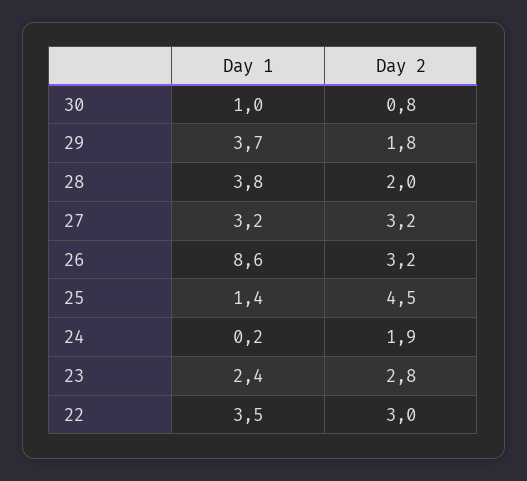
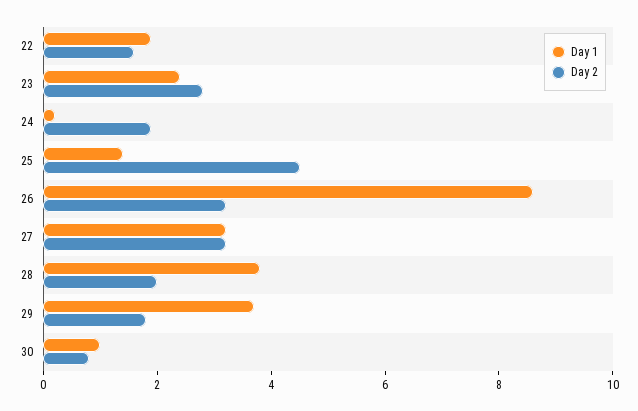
Day 1, 22: 3.5 -> 2
Day 2, 22: 3 -> 1.5

